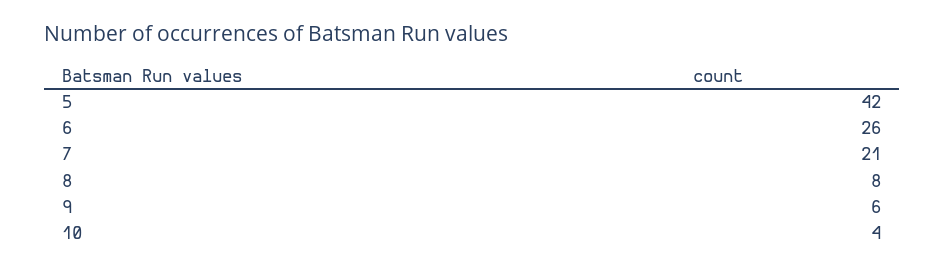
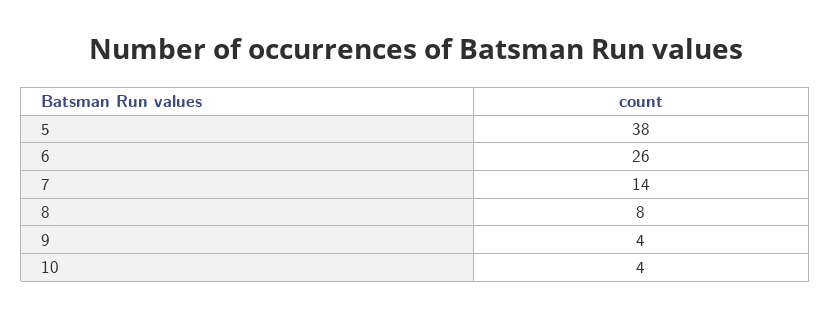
5: 42 -> 38
7: 21 -> 14
9: 6 -> 4

